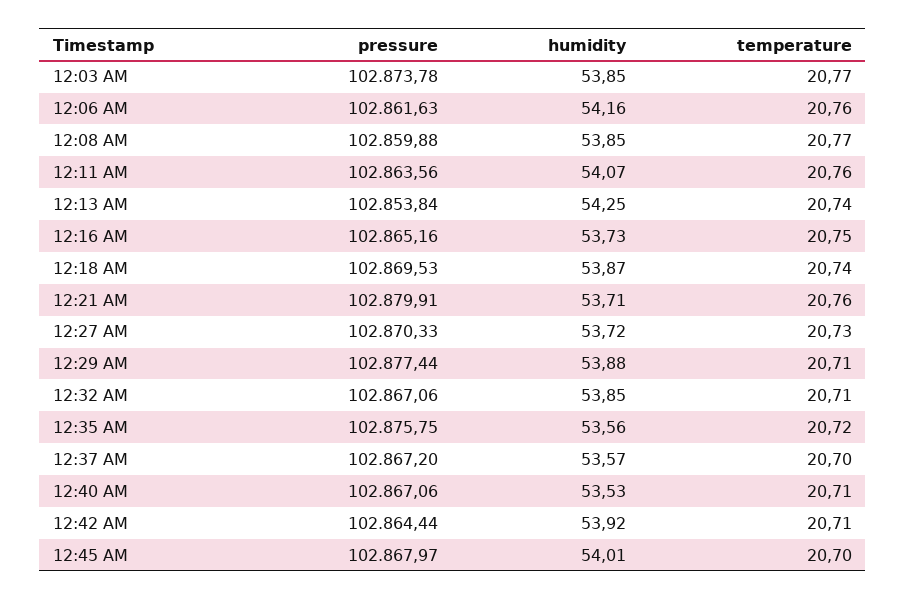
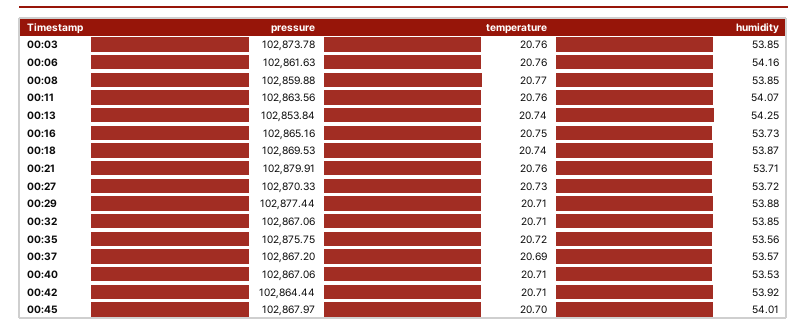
temperature, 12:03 AM: 20.77 -> 20.76
temperature, 12:37 AM: 20.7 -> 20.69

